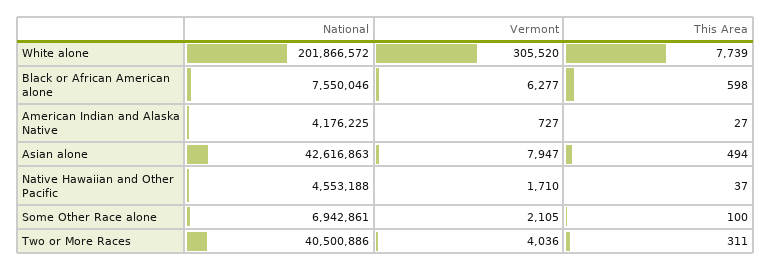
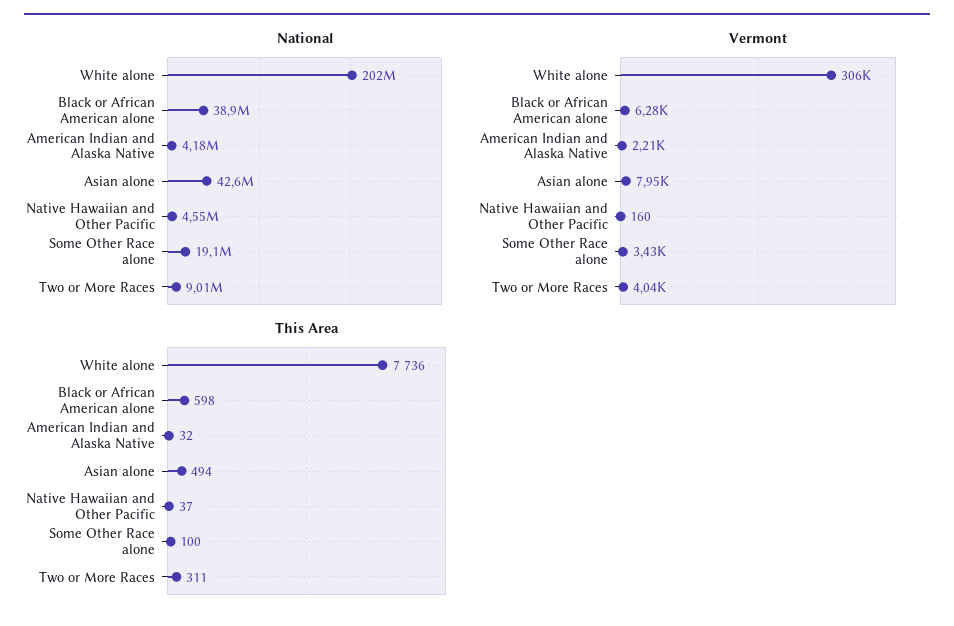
This Area, White alone: 7739 -> 7736
National, Black or African American alone: 7550046 -> 38900000
Vermont, American Indian and Alaska Native: 727 -> 2210
This Area, American Indian and Alaska Native: 27 -> 32
Vermont, Native Hawaiian and Other Pacific: 1710 -> 160
National, Some Other Race alone: 6942861 -> 19100000
Vermont, Some Other Race alone: 2105 -> 3430
National, Two or More Races: 40500886 -> 9010000

